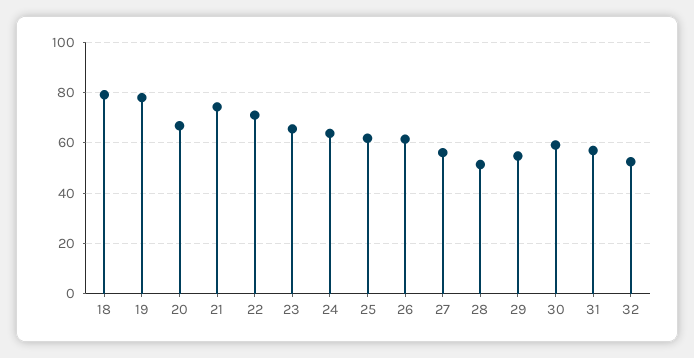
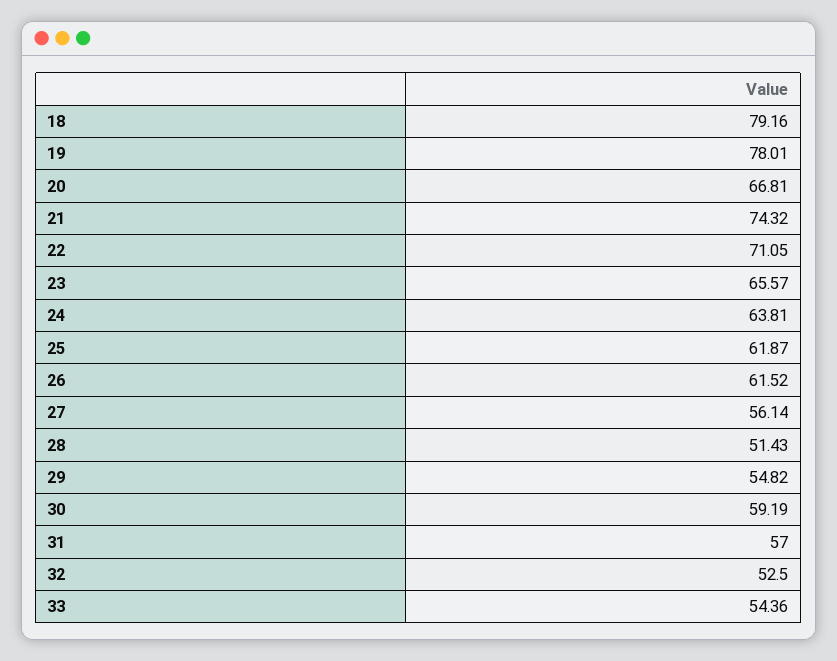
33: none -> 54.36

